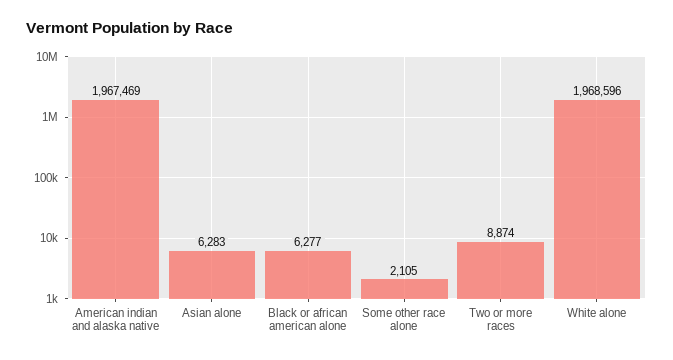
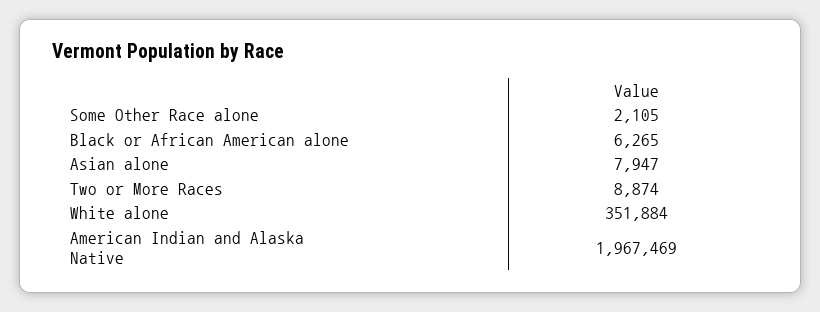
Asian alone: 6283 -> 7947
Black or african american alone: 6277 -> 6265
White alone: 1968596 -> 351884

